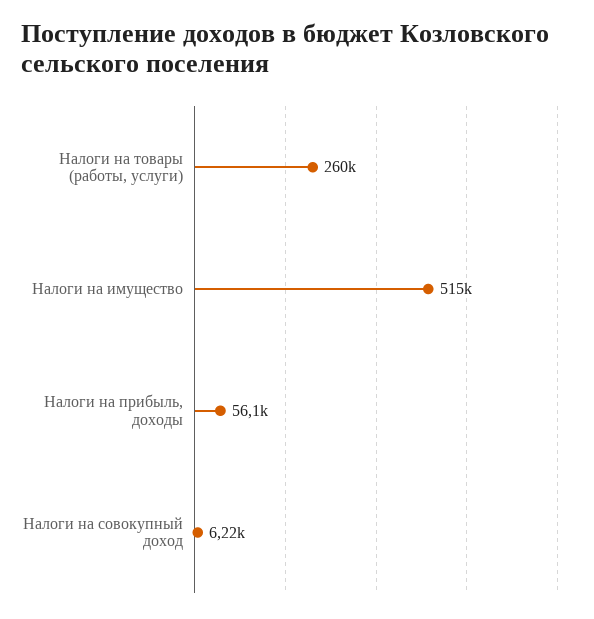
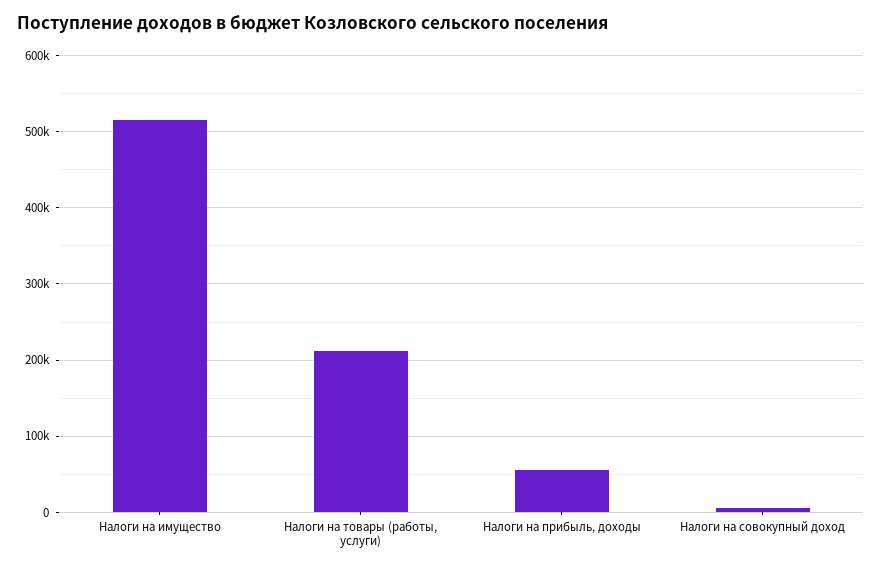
Налоги на товары (работы, услуги): 260000 -> 210000

